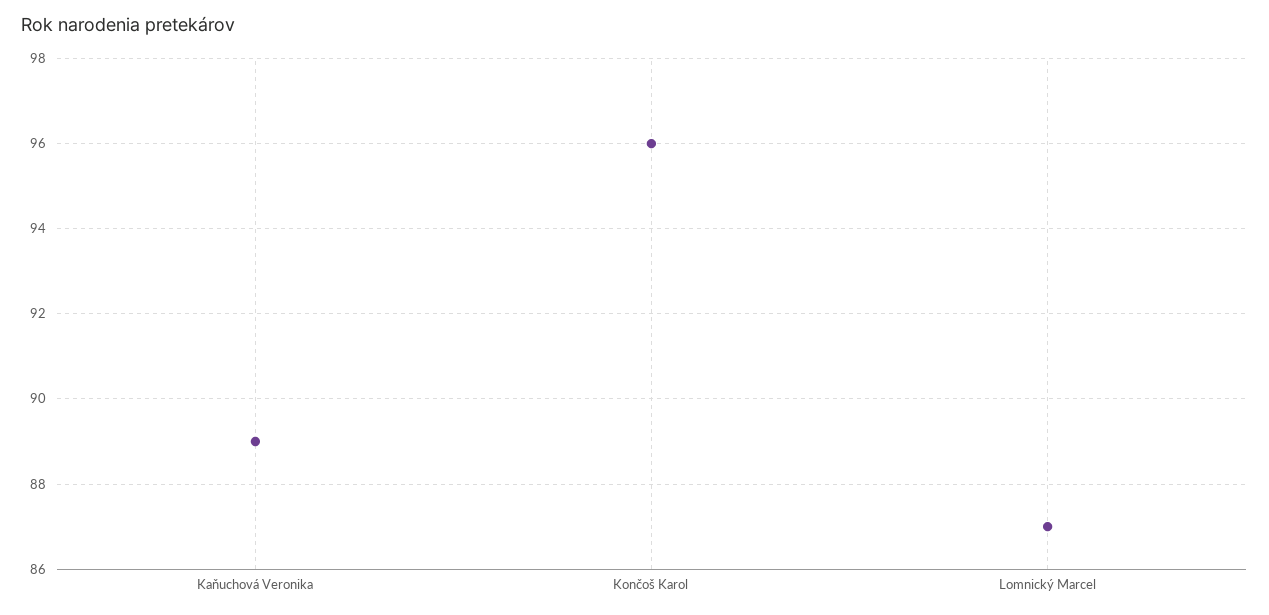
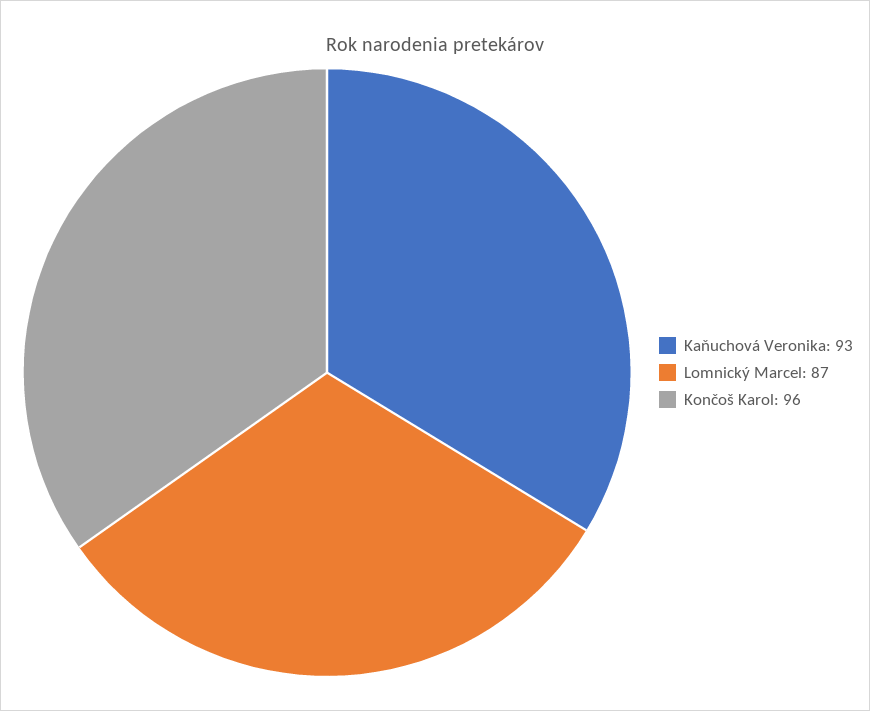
Kaňuchová Veronika: 89 -> 93

